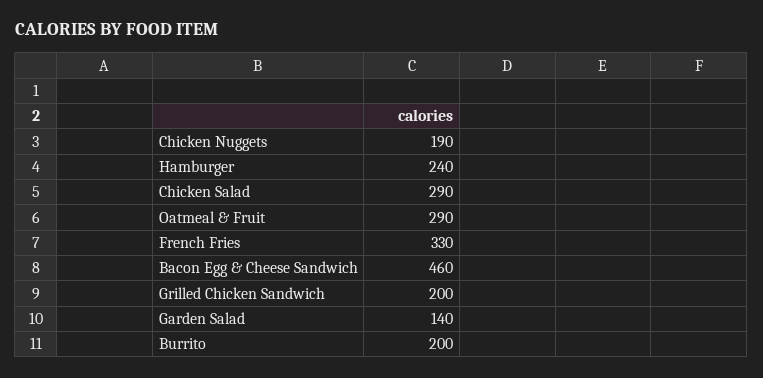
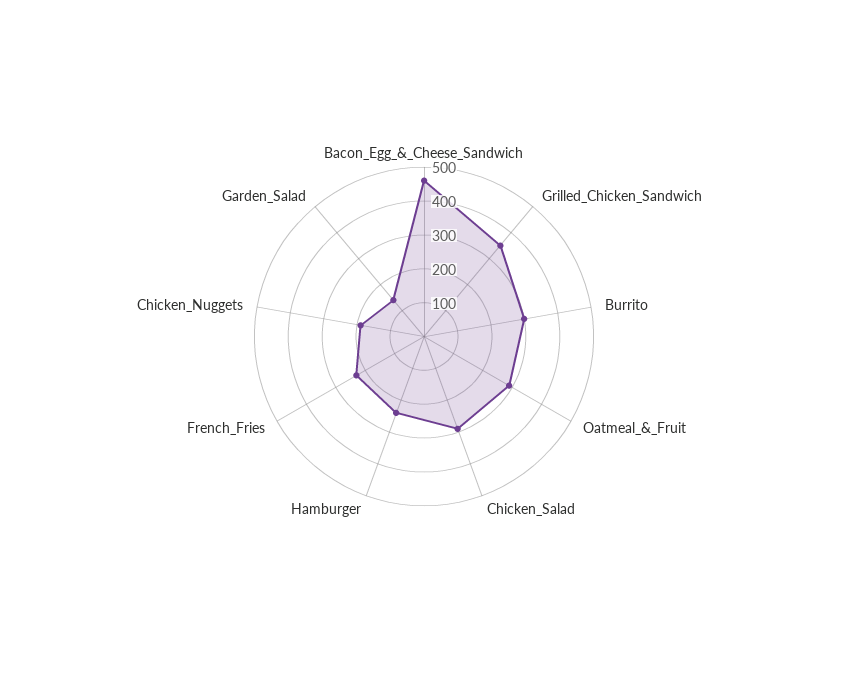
French Fries: 330 -> 225
Grilled Chicken Sandwich: 200 -> 350
Burrito: 200 -> 300

